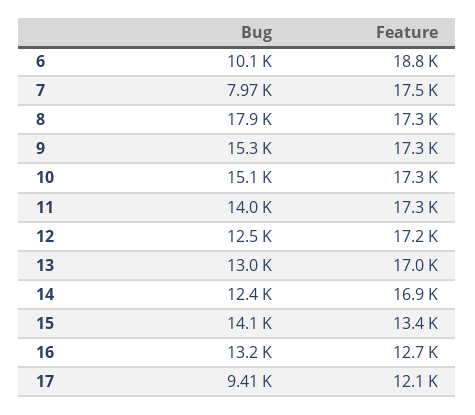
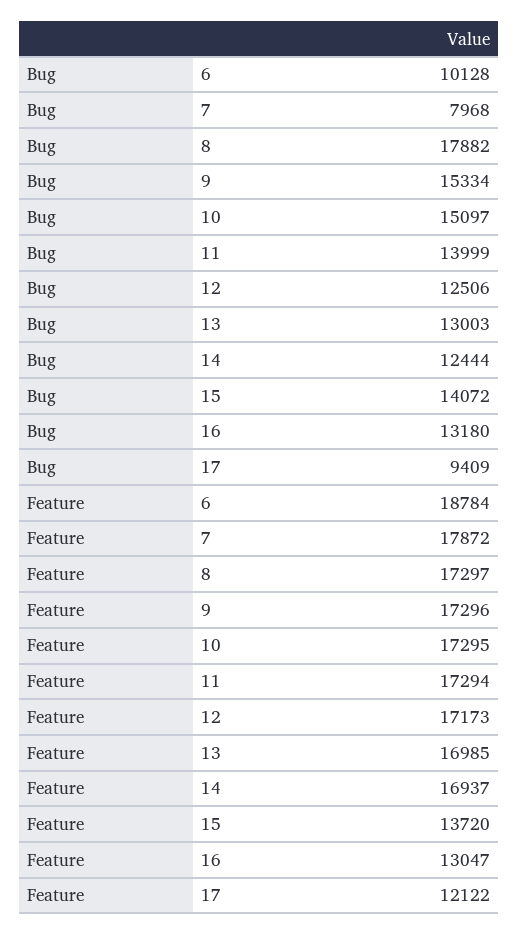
Feature, 7: 17500 -> 17872
Feature, 15: 13400 -> 13720
Feature, 16: 12700 -> 13047

